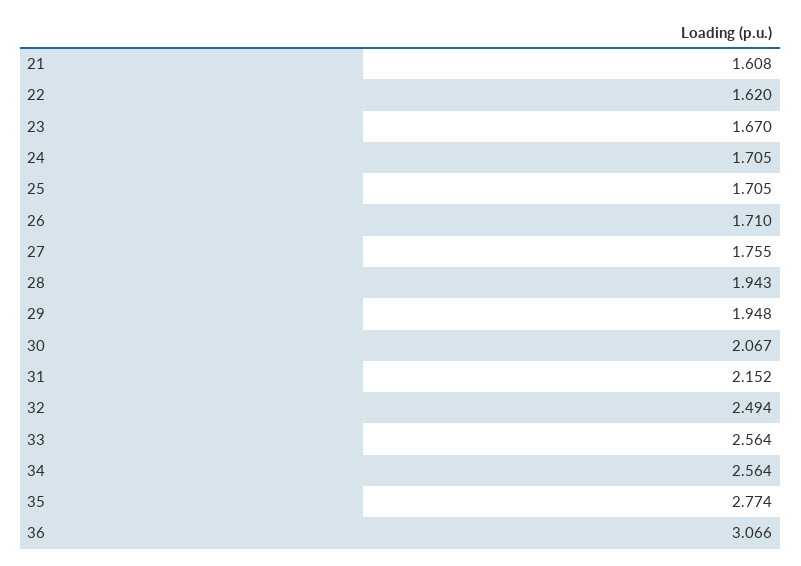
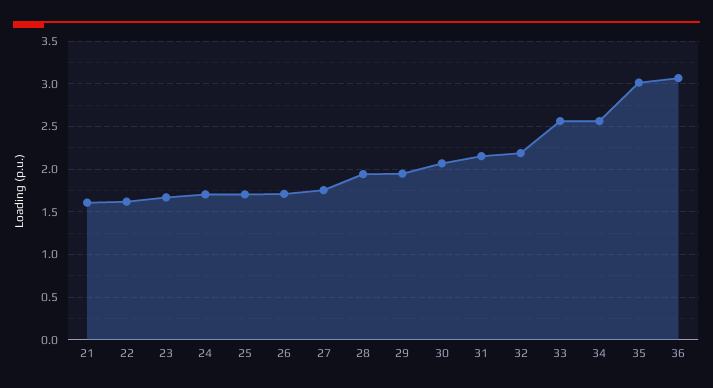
32: 2.494 -> 2.2
35: 2.774 -> 3

